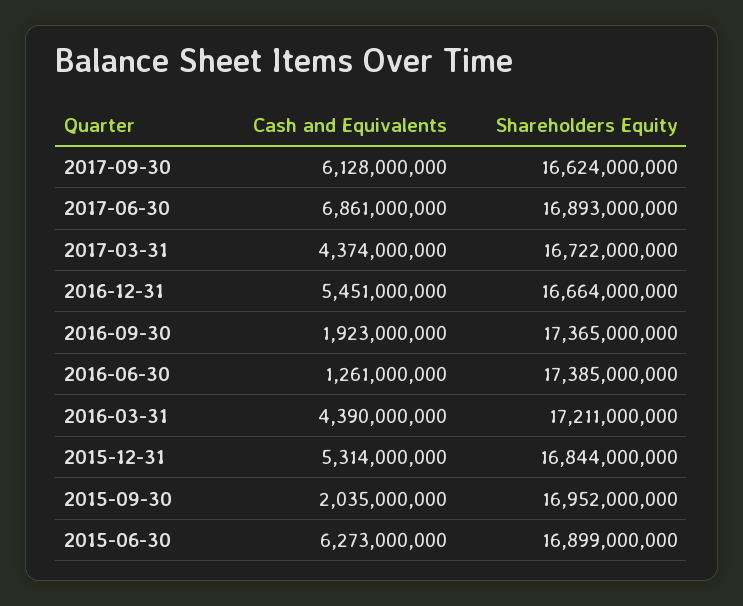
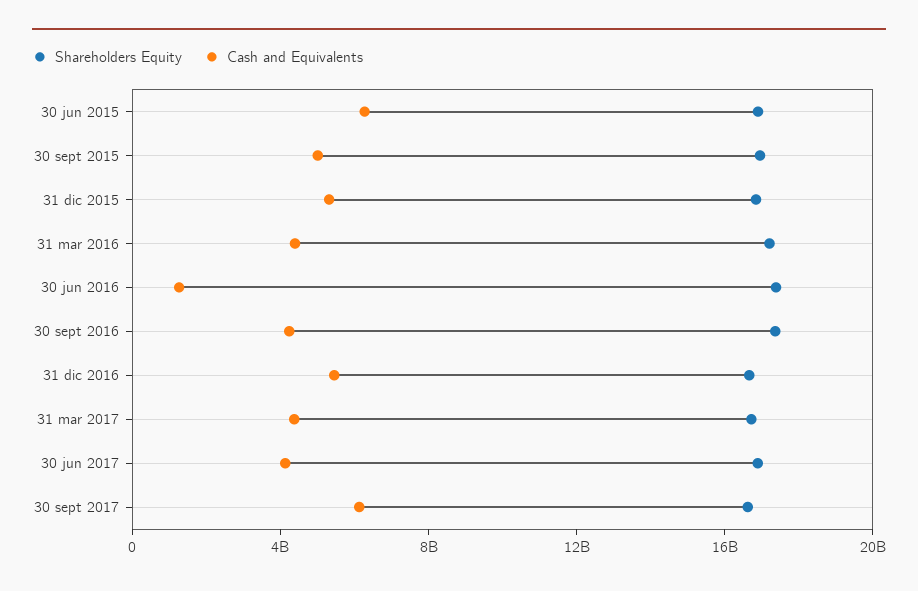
Cash and Equivalents, 2017-06-30: 6861000000 -> 4000000000
Cash and Equivalents, 2016-09-30: 1923000000 -> 4000000000
Cash and Equivalents, 2015-09-30: 2035000000 -> 5000000000

